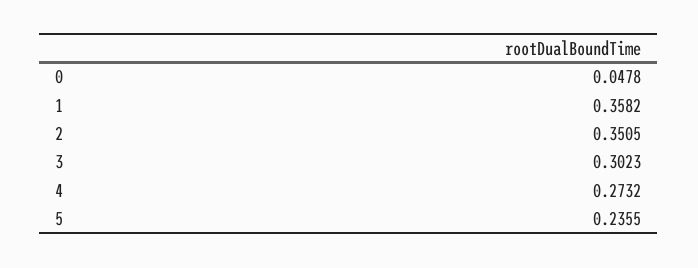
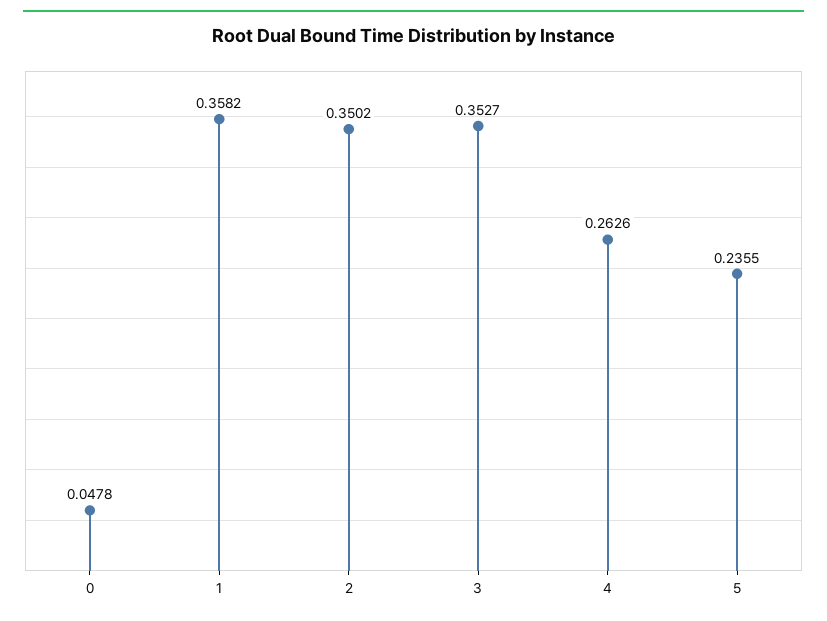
2: 0.3505 -> 0.3502
3: 0.3023 -> 0.3527
4: 0.2732 -> 0.2626

